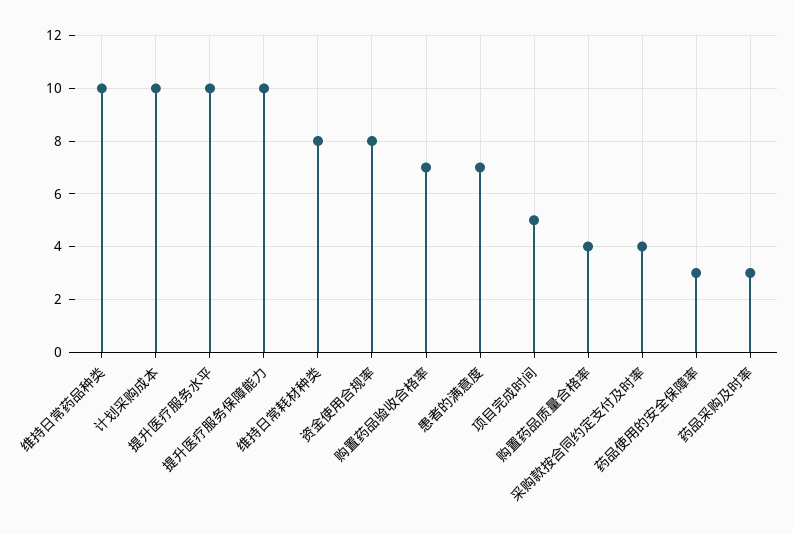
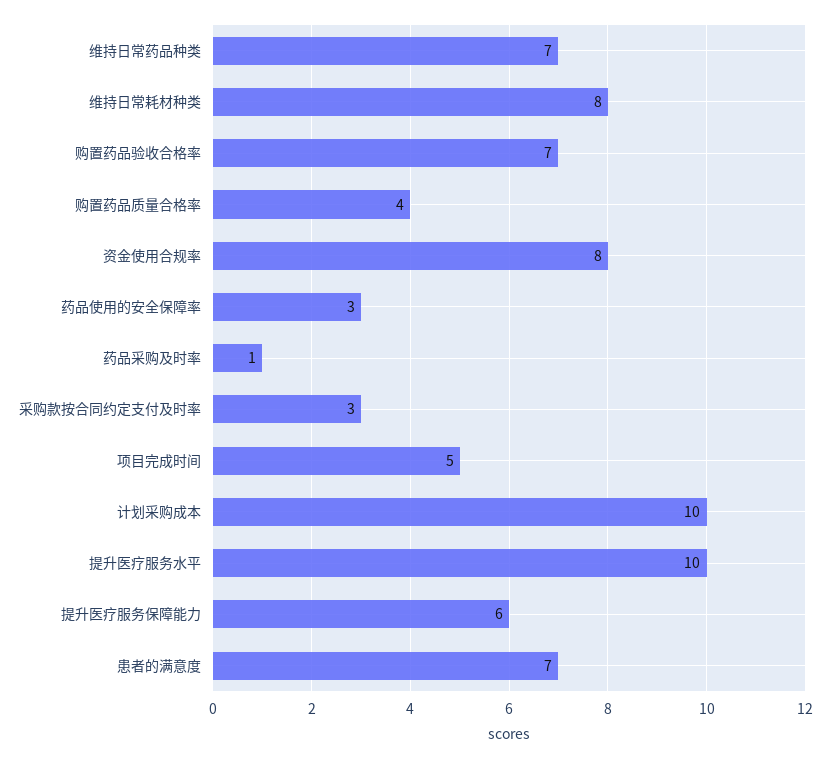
维持日常药品种类: 10 -> 7
提升医疗服务保障能力: 10 -> 6
采购款按合同约定支付及时率: 4 -> 3
药品采购及时率: 3 -> 1

